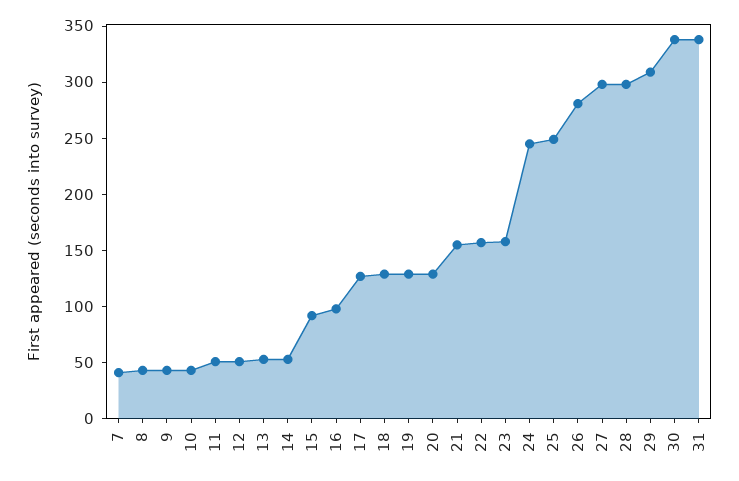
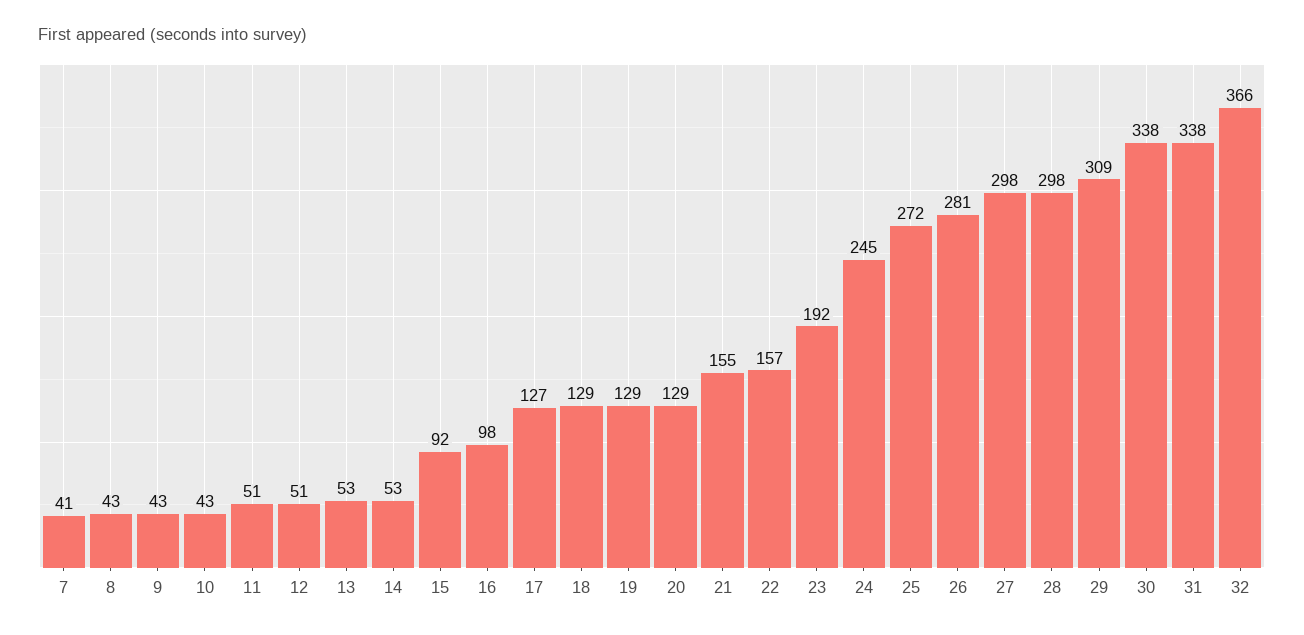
23: 160 -> 192
25: 250 -> 272
32: none -> 366

